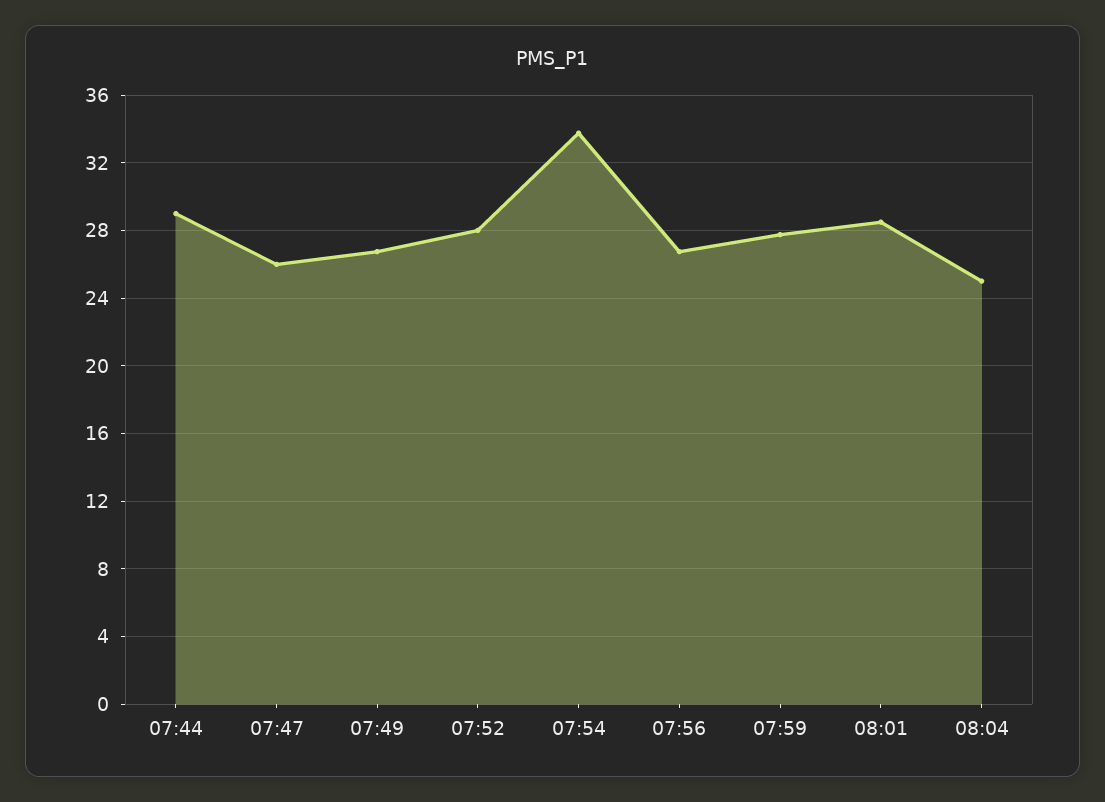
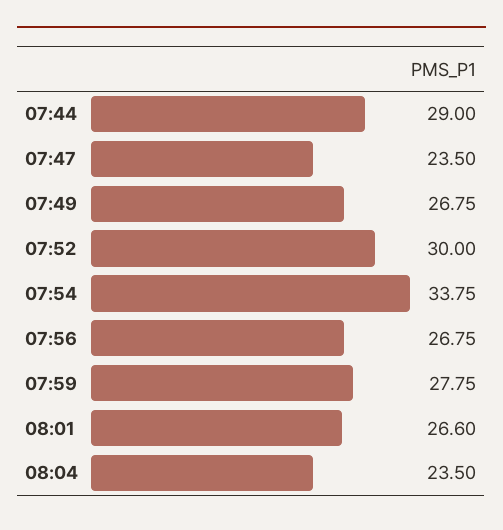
07:47: 26 -> 23.5
07:52: 28 -> 30
08:01: 28.5 -> 26.6
08:04: 25 -> 23.5

